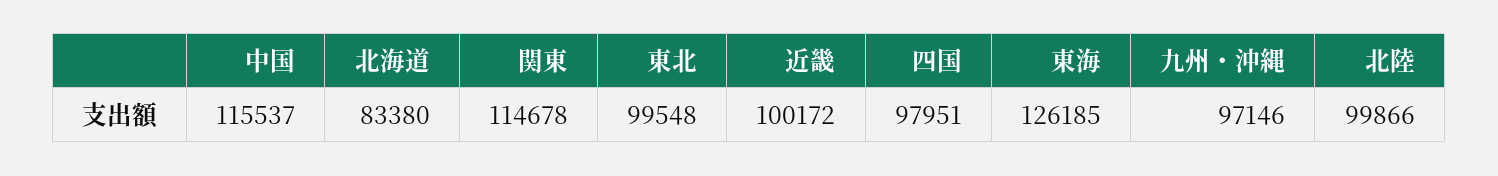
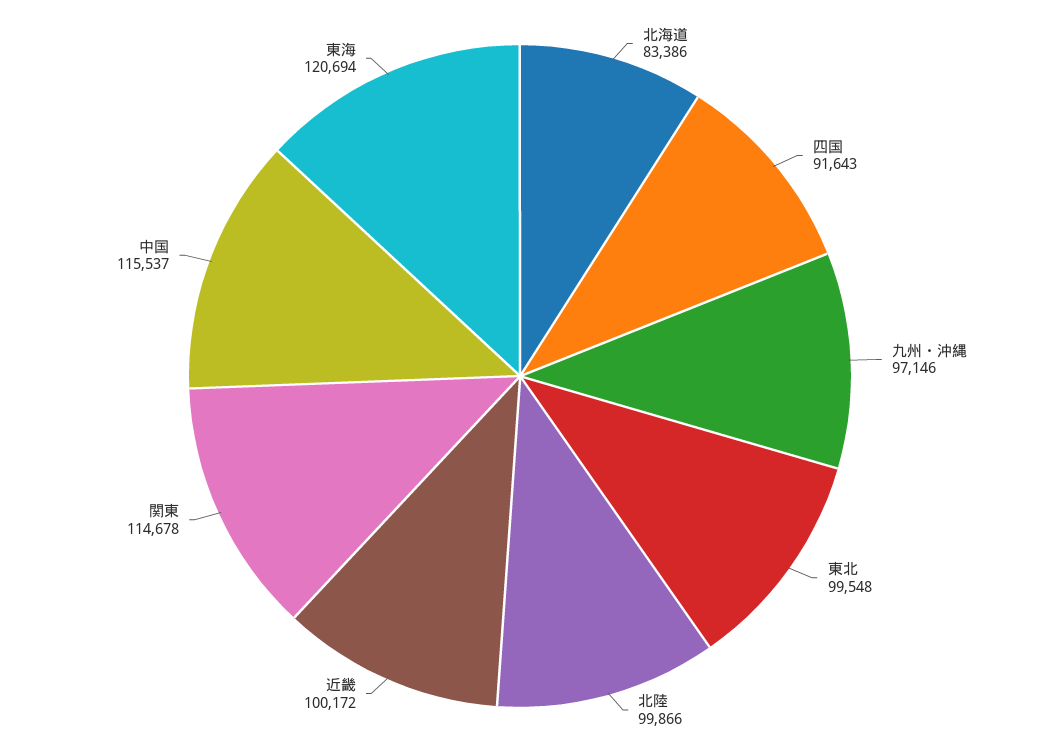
北海道: 83380 -> 83386
四国: 97951 -> 91643
東海: 126185 -> 120694

